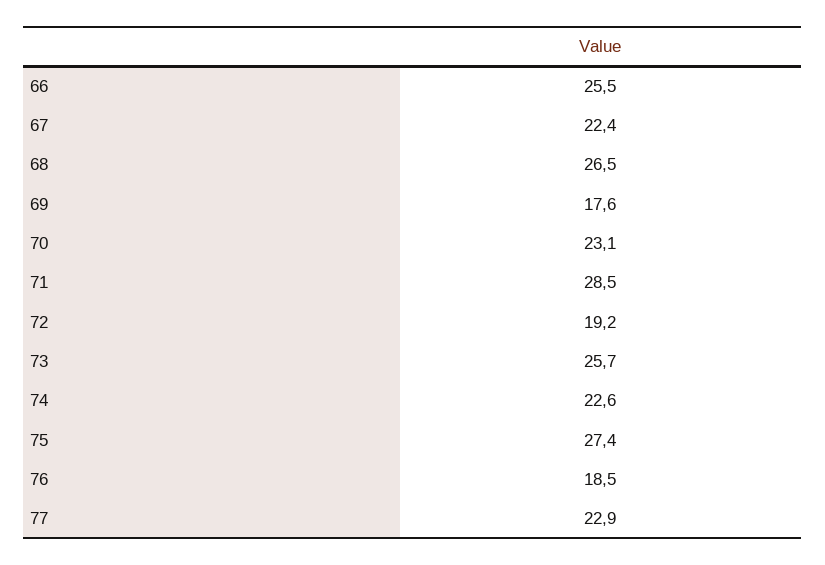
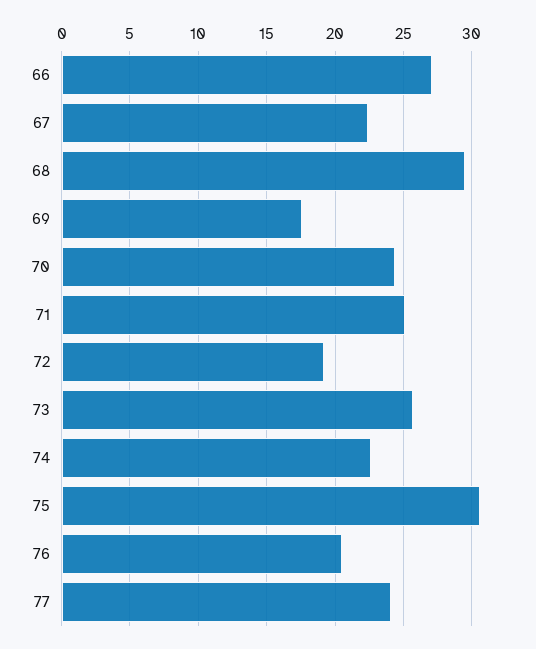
66: 25.5 -> 27
68: 26.5 -> 29.5
70: 23.1 -> 24.5
71: 28.5 -> 25
75: 27.4 -> 30.5
76: 18.5 -> 20.5
77: 22.9 -> 24

